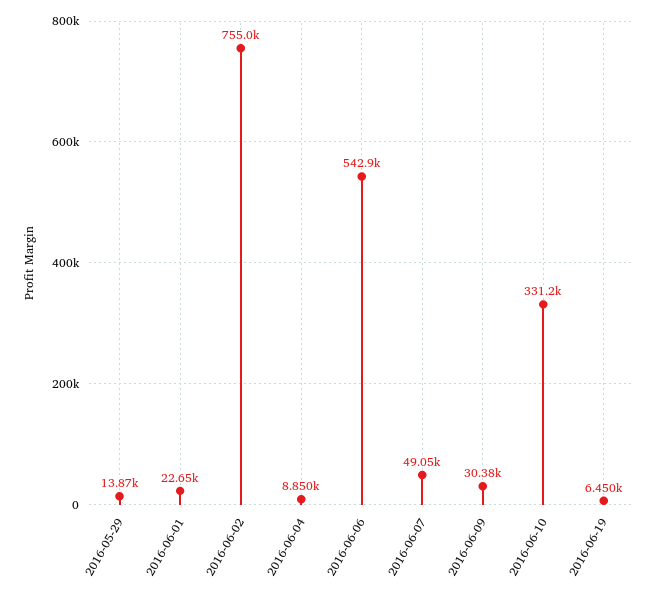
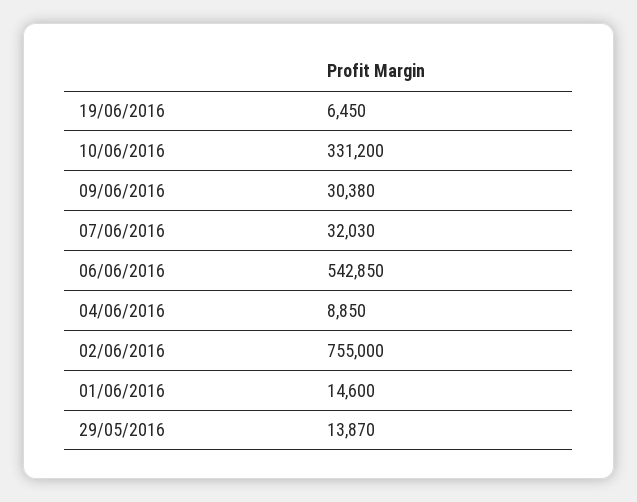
2016-06-01: 22650 -> 14600
2016-06-07: 49050 -> 32030

